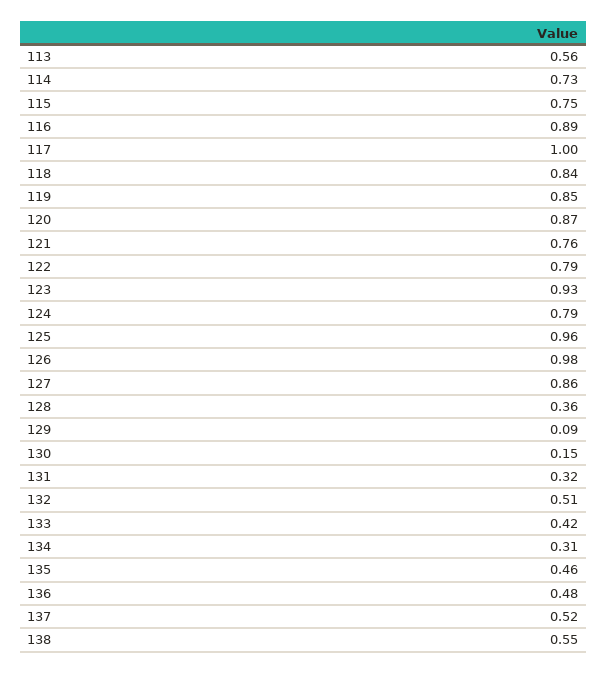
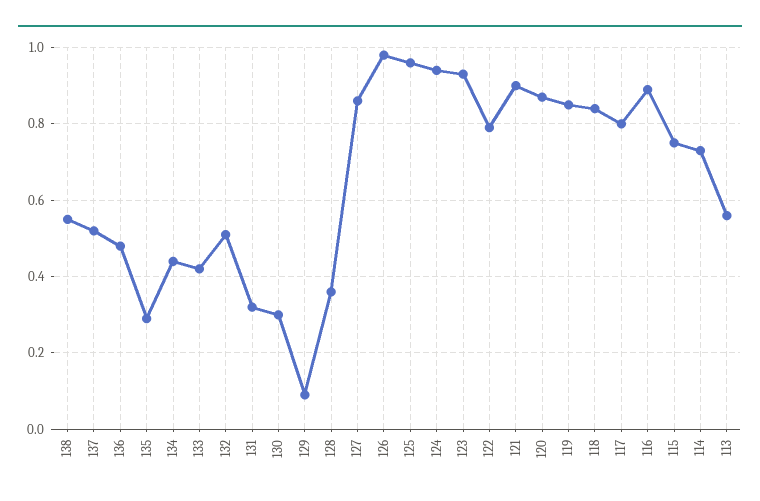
117: 1 -> 0.8
121: 0.76 -> 0.9
124: 0.79 -> 0.95
130: 0.15 -> 0.3
134: 0.31 -> 0.45
135: 0.46 -> 0.3

